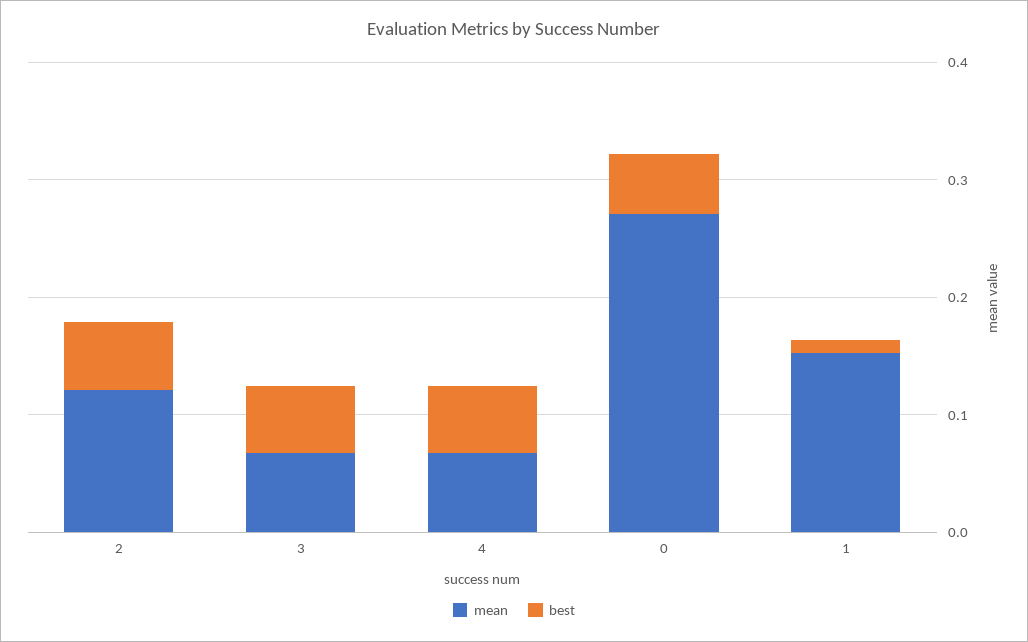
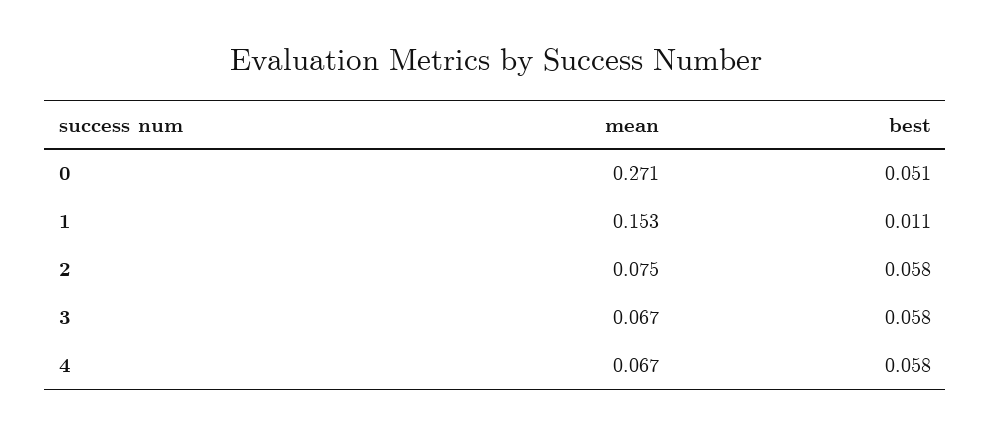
mean, 2: 0.12 -> 0.075

